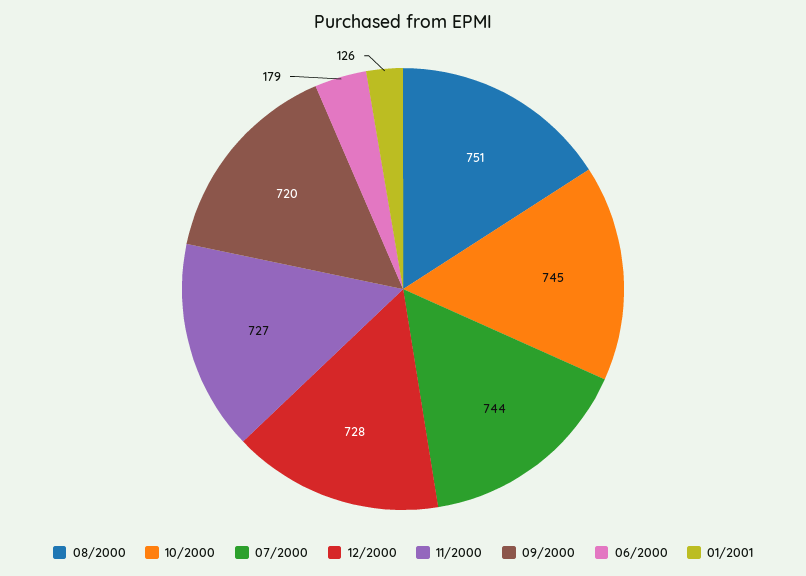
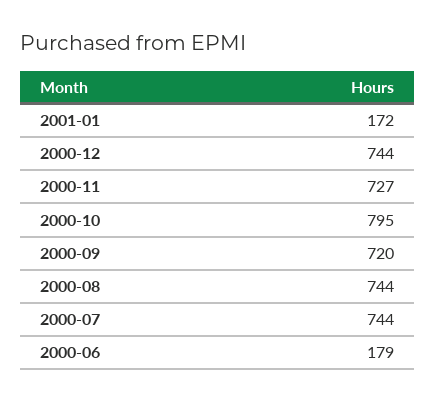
08/2000: 751 -> 744
10/2000: 745 -> 795
12/2000: 728 -> 744
01/2001: 126 -> 172

